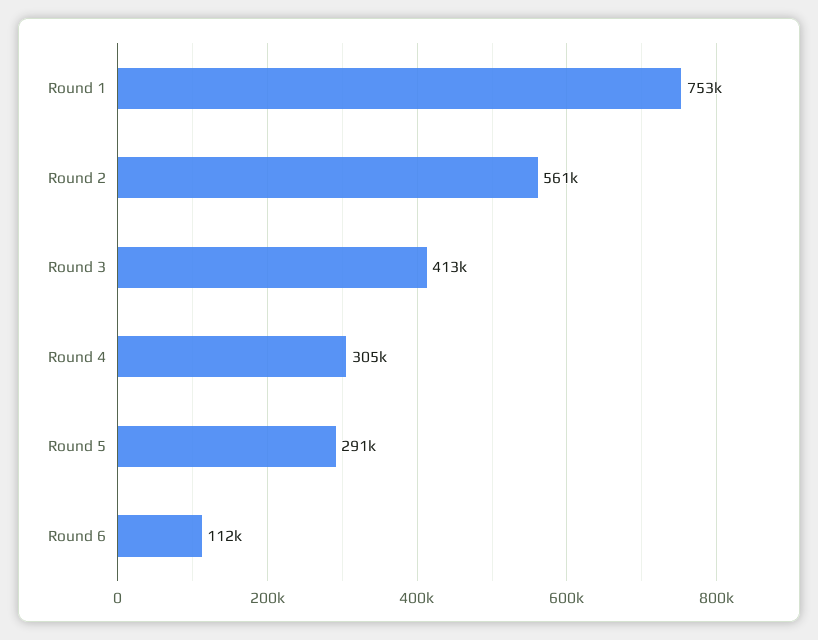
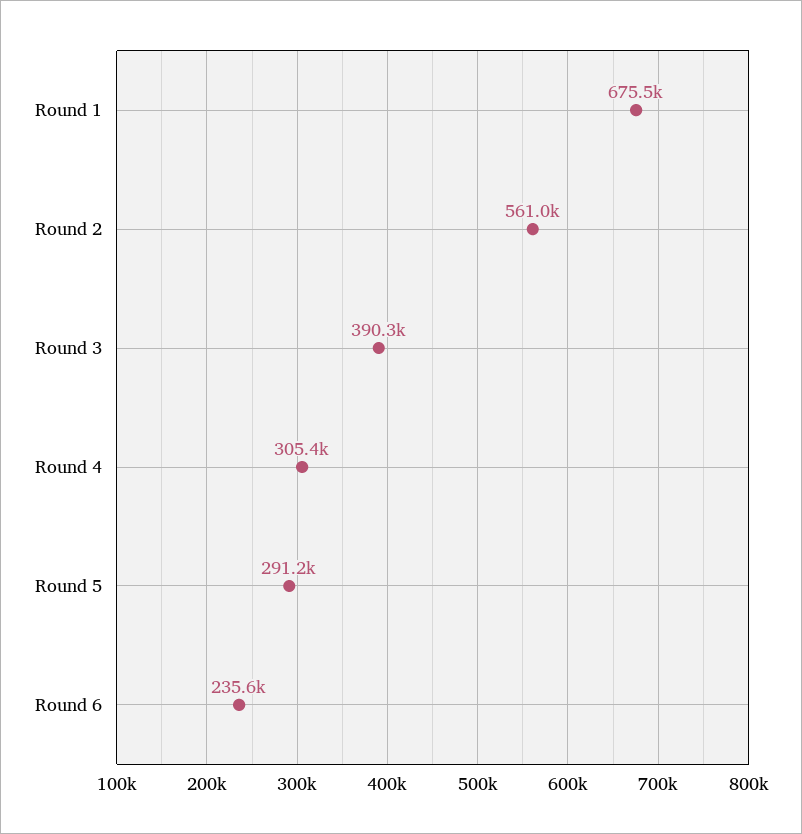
Round 1: 753000 -> 675500
Round 3: 413000 -> 390300
Round 6: 112000 -> 235600

